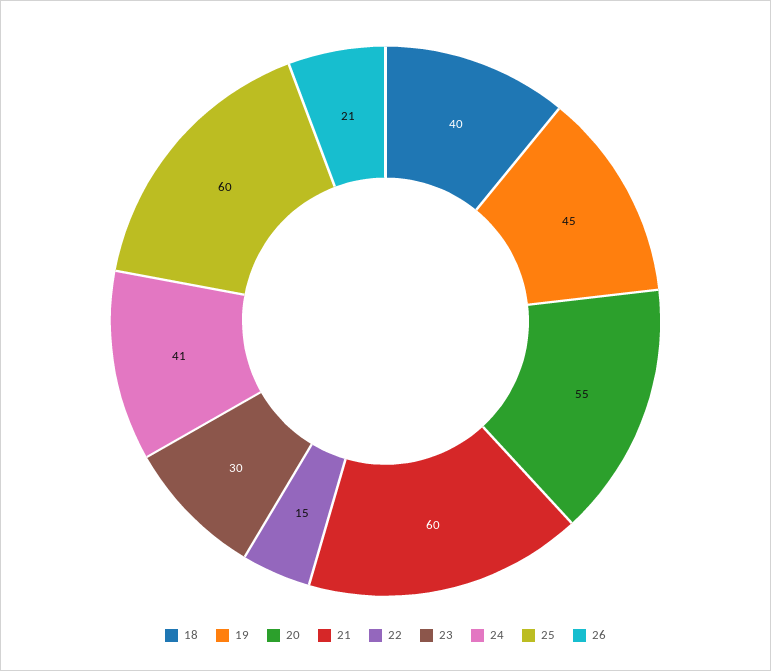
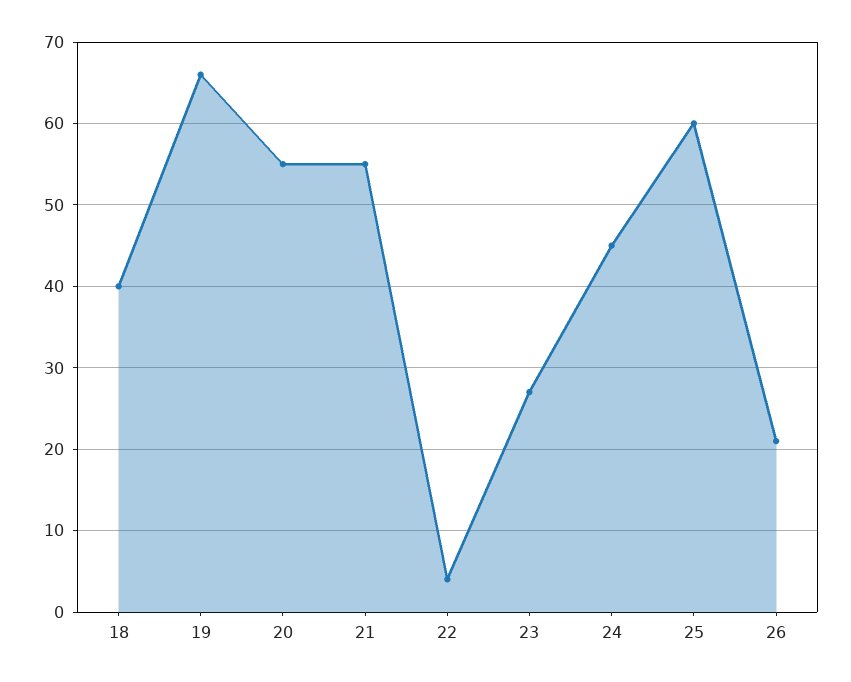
19: 45 -> 66
21: 60 -> 55
22: 15 -> 4
23: 30 -> 27
24: 41 -> 45

